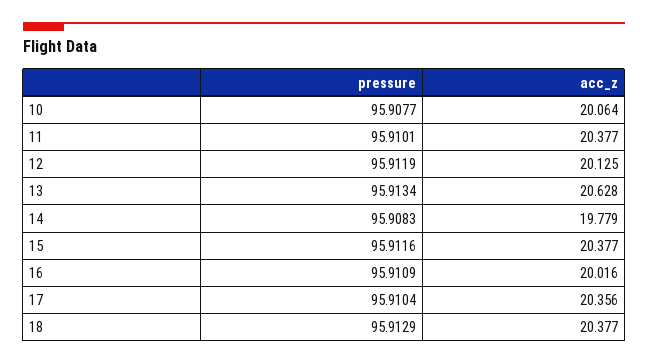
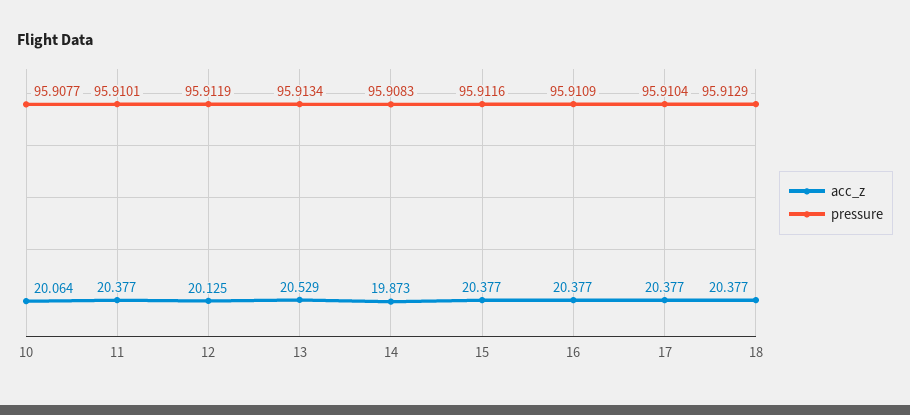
acc_z, 13: 20.628 -> 20.529
acc_z, 14: 19.779 -> 19.873
acc_z, 16: 20.016 -> 20.377
acc_z, 17: 20.356 -> 20.377

